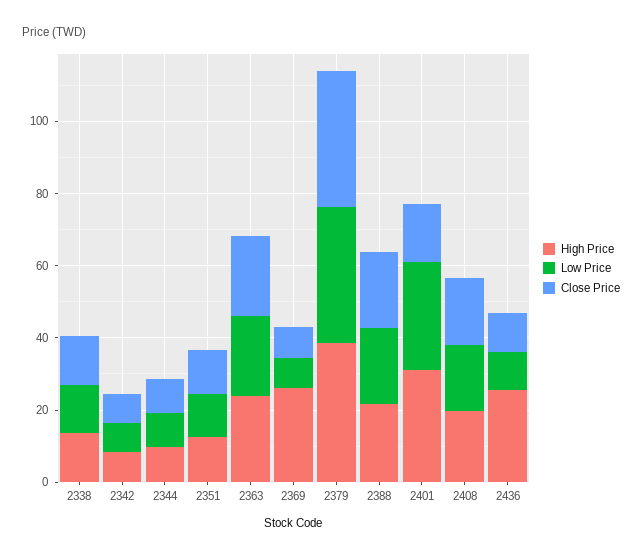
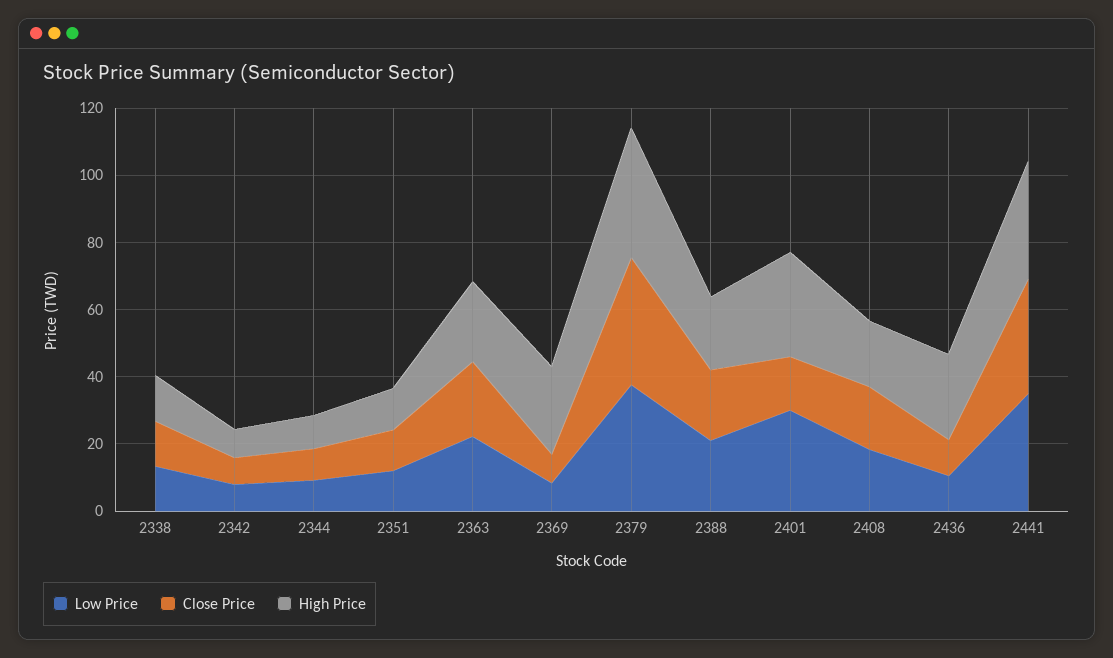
Low Price, 2441: none -> 35
Close Price, 2441: none -> 35
High Price, 2441: none -> 35

